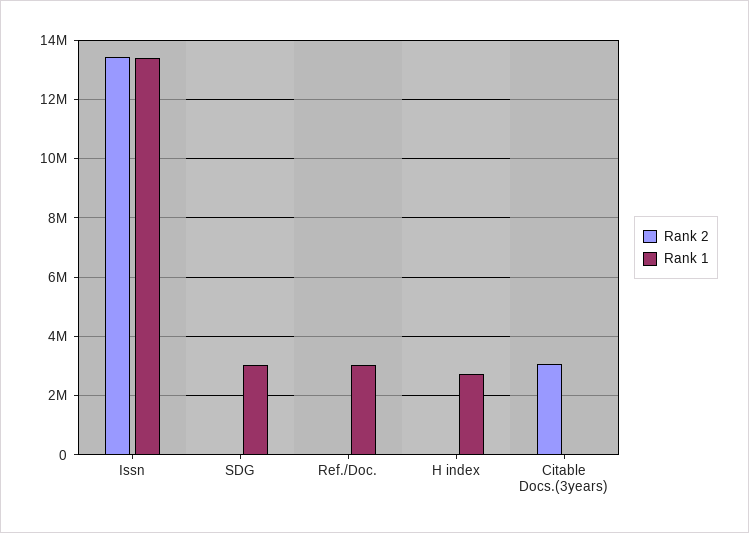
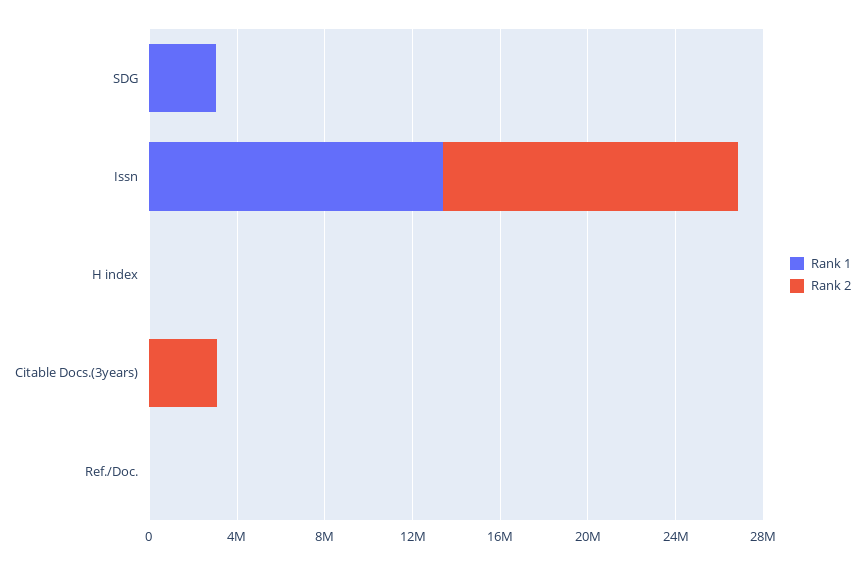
Rank 1, Ref./Doc.: 3000000 -> 0
Rank 1, H index: 2750000 -> 0

